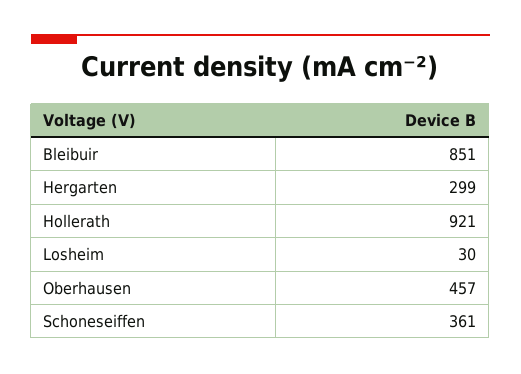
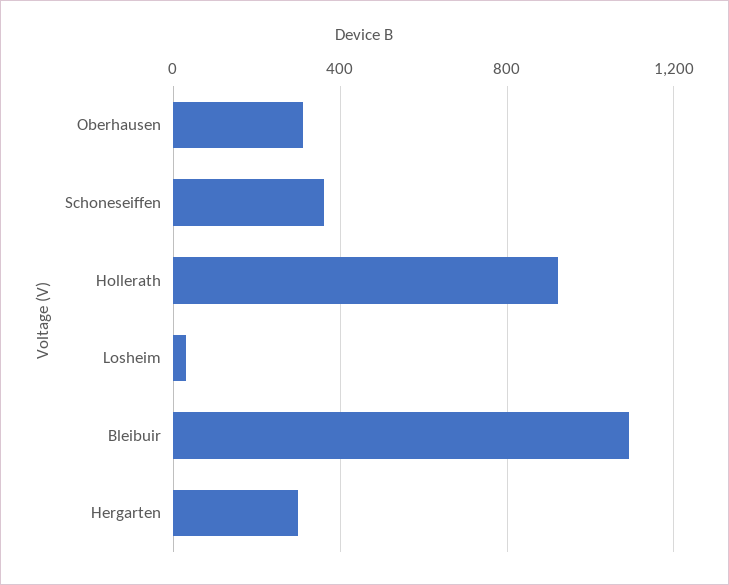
Bleibuir: 851 -> 1100
Oberhausen: 457 -> 300

